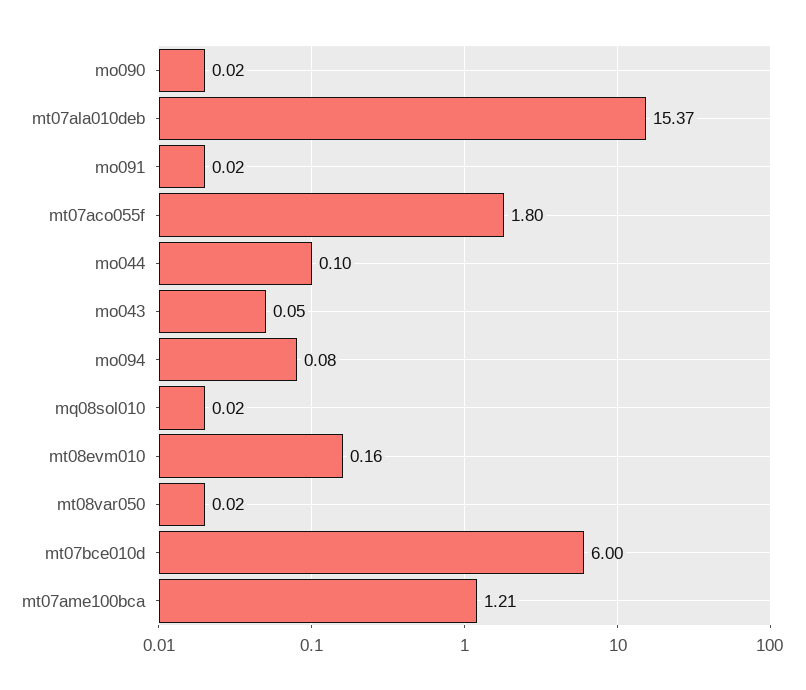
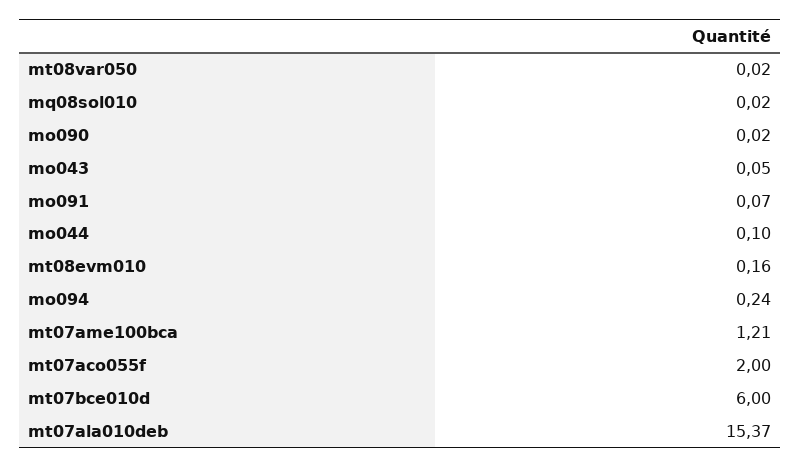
mo091: 0.02 -> 0.07
mt07aco055f: 1.8 -> 2
mo094: 0.08 -> 0.24

